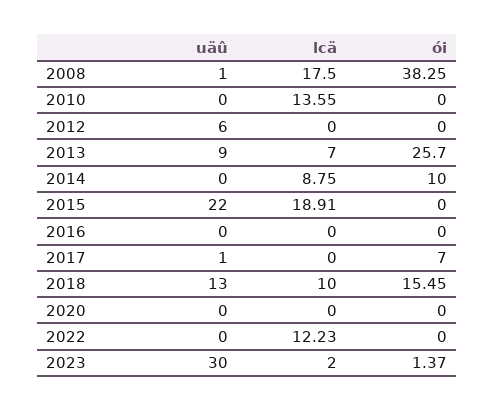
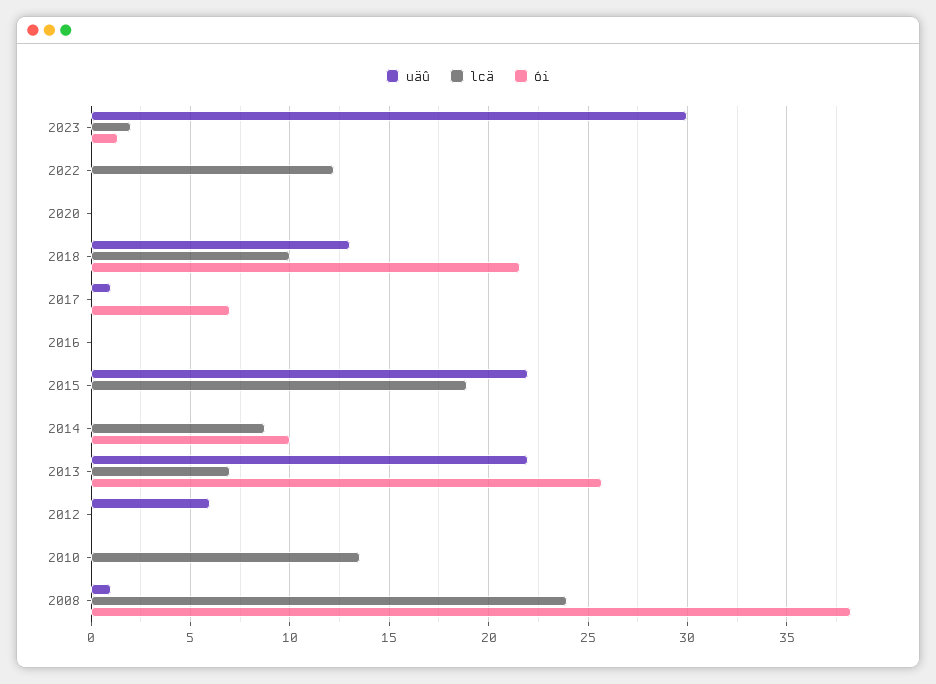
lcä, 2008: 17.5 -> 24
uäû, 2013: 9 -> 22
ói, 2018: 15.45 -> 21.5

